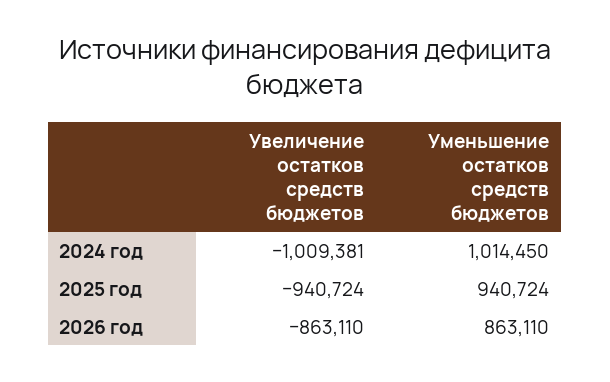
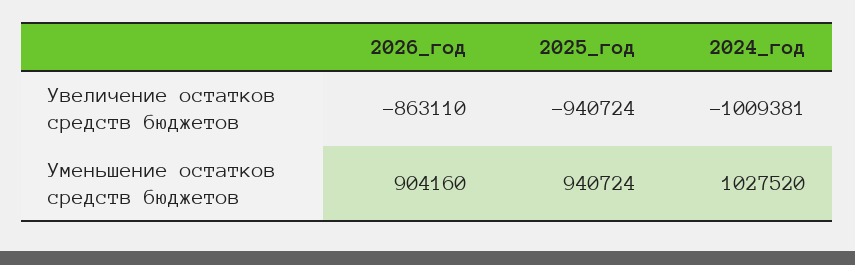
Уменьшение остатков средств бюджетов, 2024 год: 1014450 -> 1027520
Уменьшение остатков средств бюджетов, 2026 год: 863110 -> 904160

